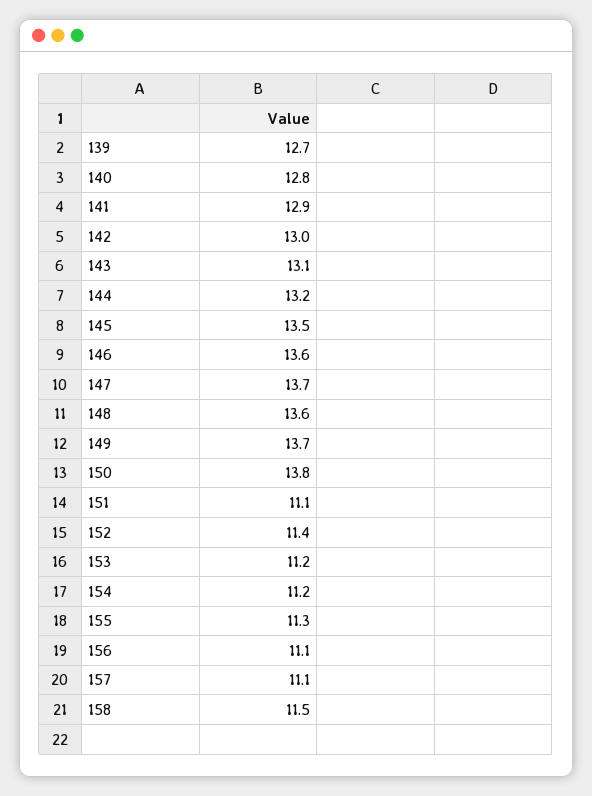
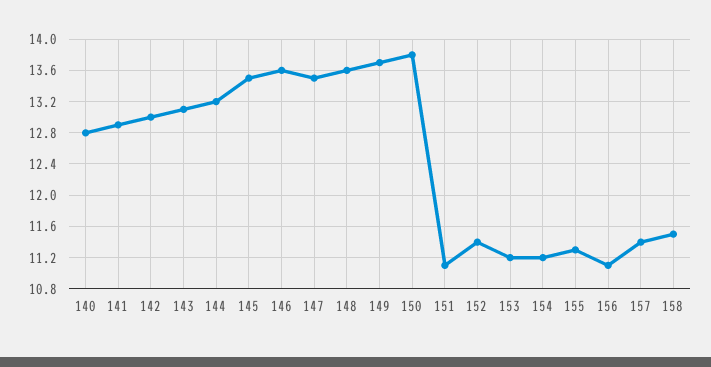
139: 12.7 -> none
147: 13.7 -> 13.5
157: 11.1 -> 11.4

